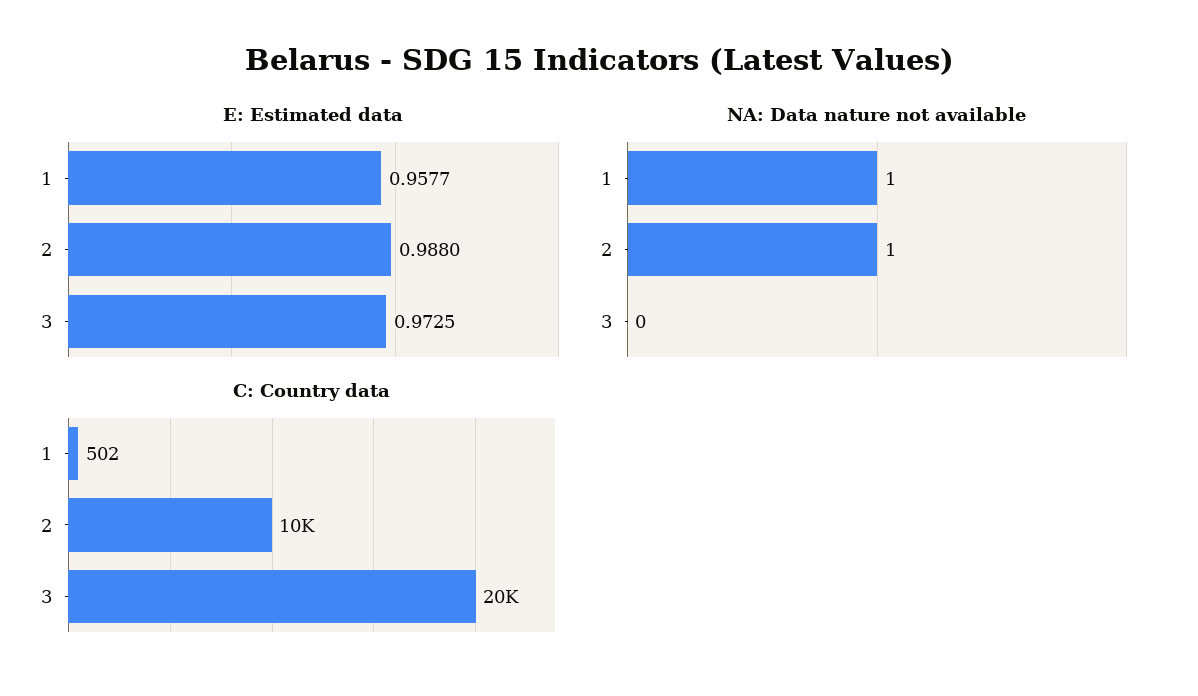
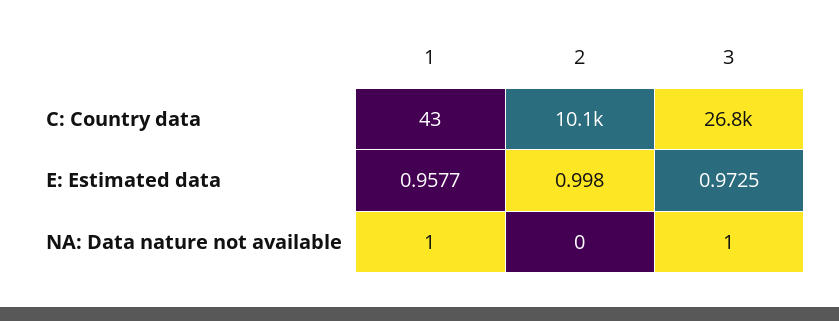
E: Estimated data, 2: 0.988 -> 0.998
NA: Data nature not available, 2: 1 -> 0
NA: Data nature not available, 3: 0 -> 1
C: Country data, 1: 502 -> 43
C: Country data, 3: 20000 -> 26800

